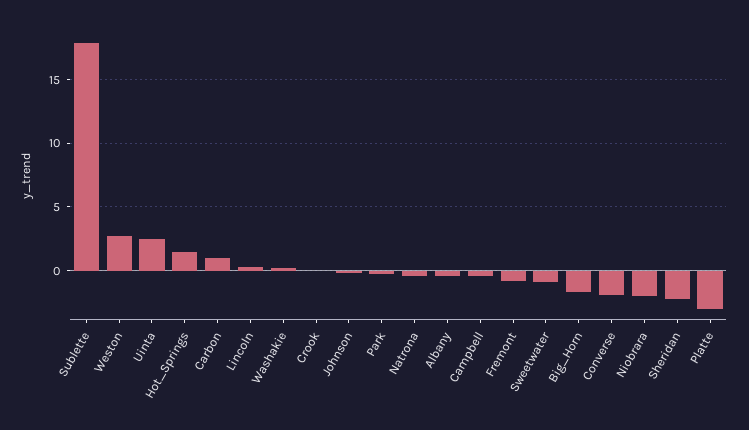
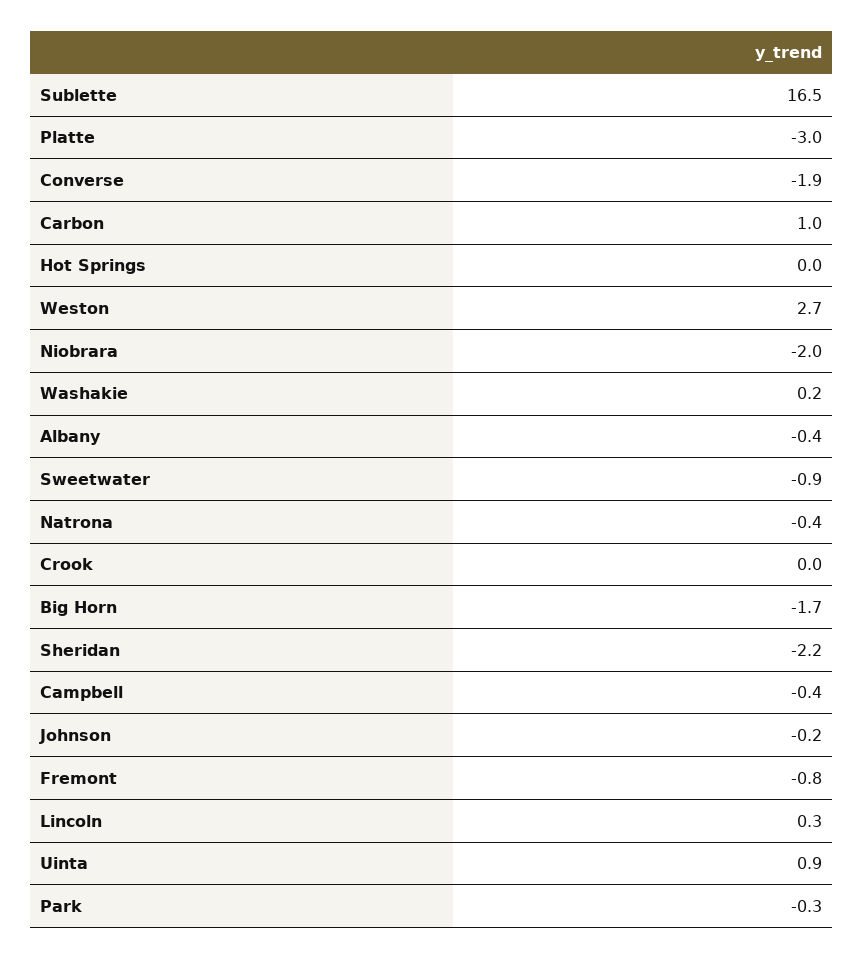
Sublette: 18 -> 16.5
Uinta: 2.5 -> 0.9
Hot_Springs: 1.5 -> 0

